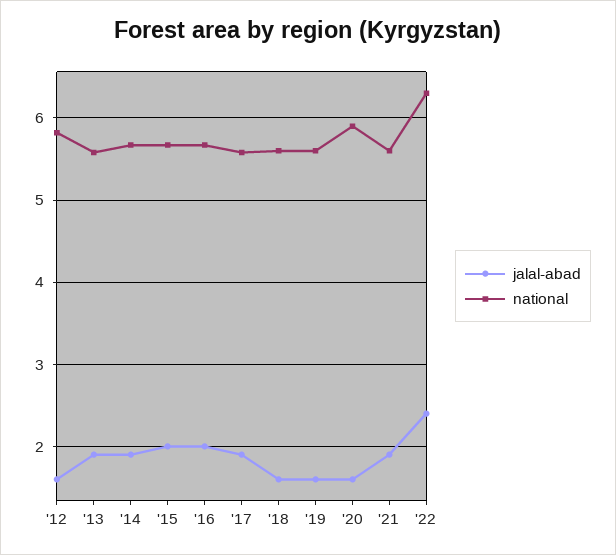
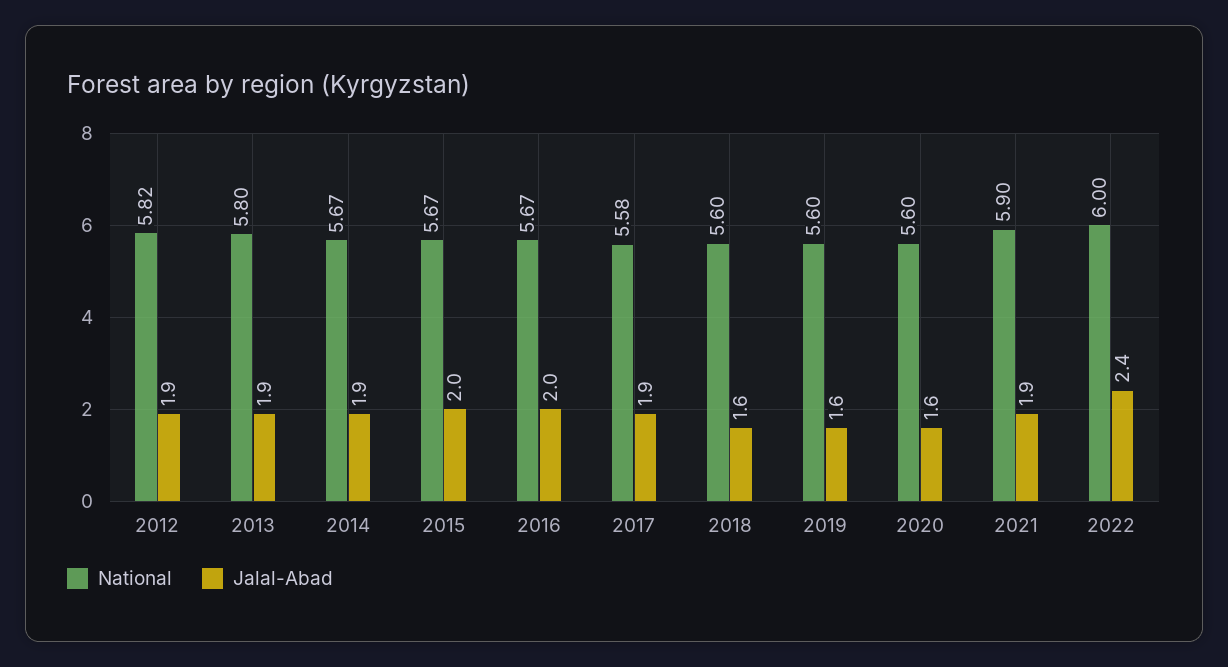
jalal-abad, '12: 1.6 -> 1.9
national, '13: 5.6 -> 5.8
national, '20: 5.9 -> 5.6
national, '21: 5.6 -> 5.9
national, '22: 6.3 -> 6

